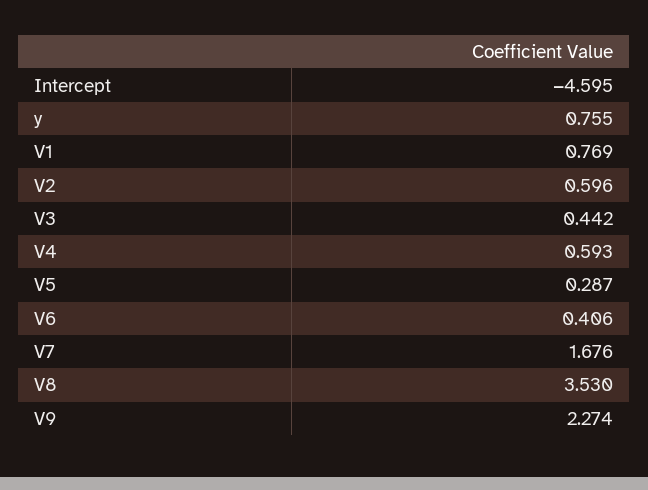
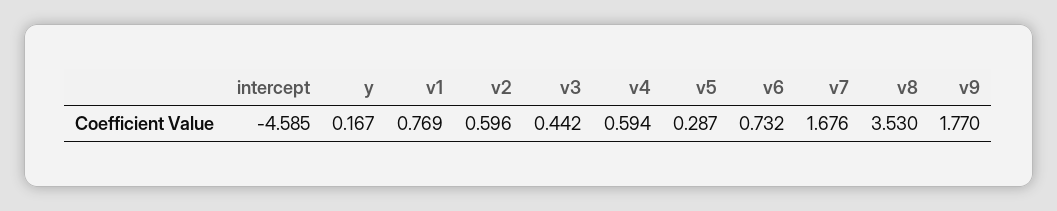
Intercept: -4.595 -> -4.585
y: 0.755 -> 0.167
V4: 0.593 -> 0.594
V6: 0.406 -> 0.732
V9: 2.274 -> 1.77

